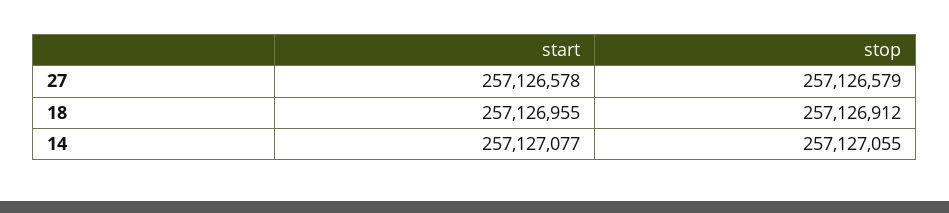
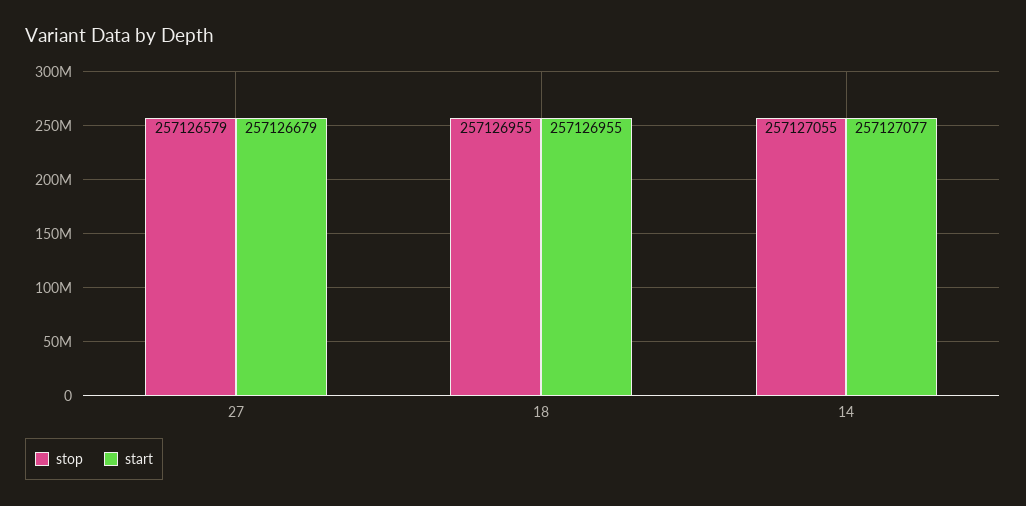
start, 27: 257126578 -> 257126679
stop, 18: 257126912 -> 257126955

